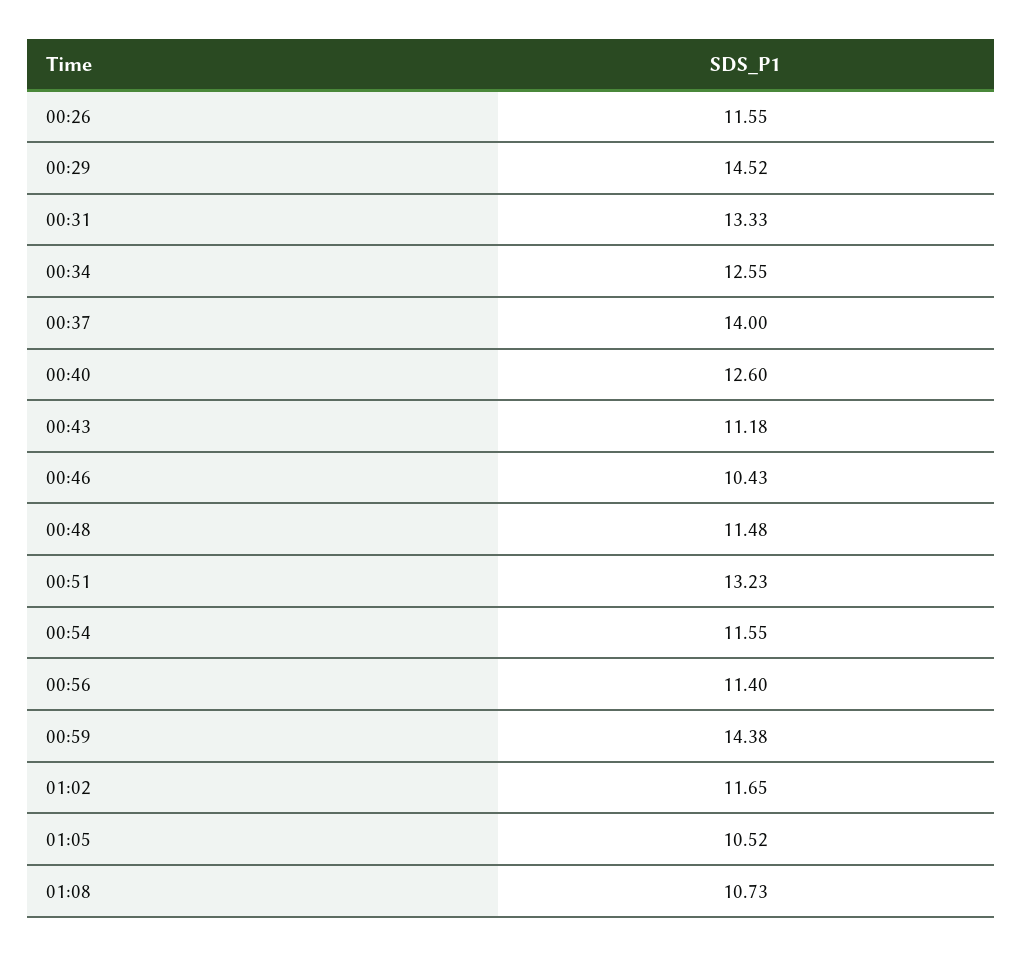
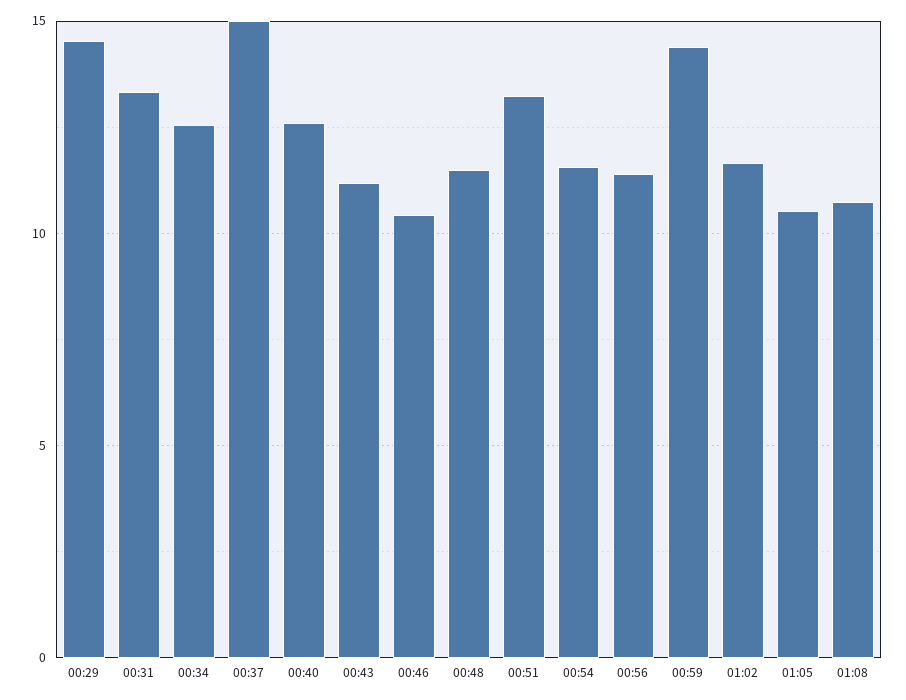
00:26: 11.55 -> none
00:37: 14 -> 15

